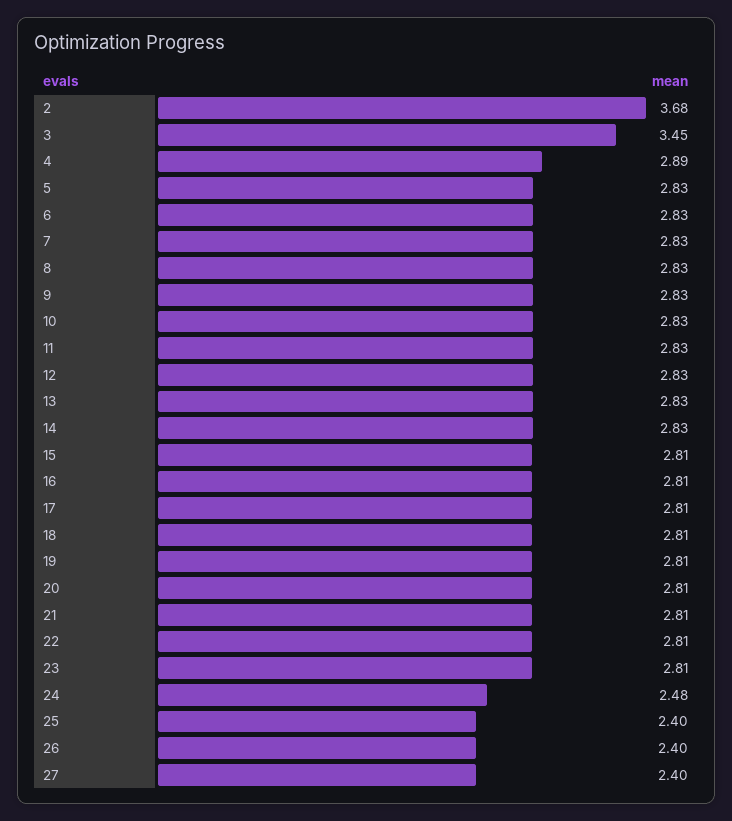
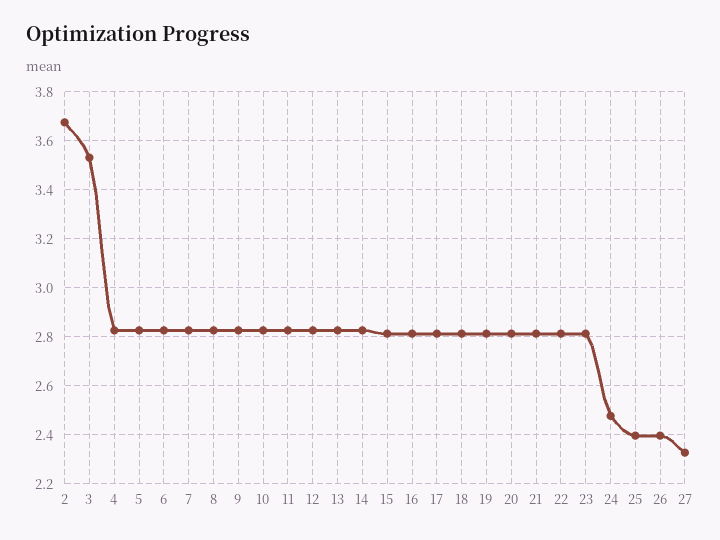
3: 3.45 -> 3.525
4: 2.89 -> 2.825
27: 2.4 -> 2.325

